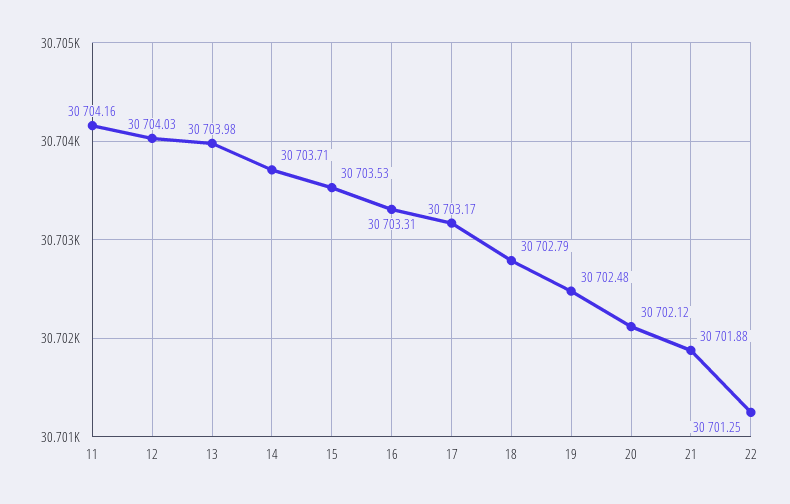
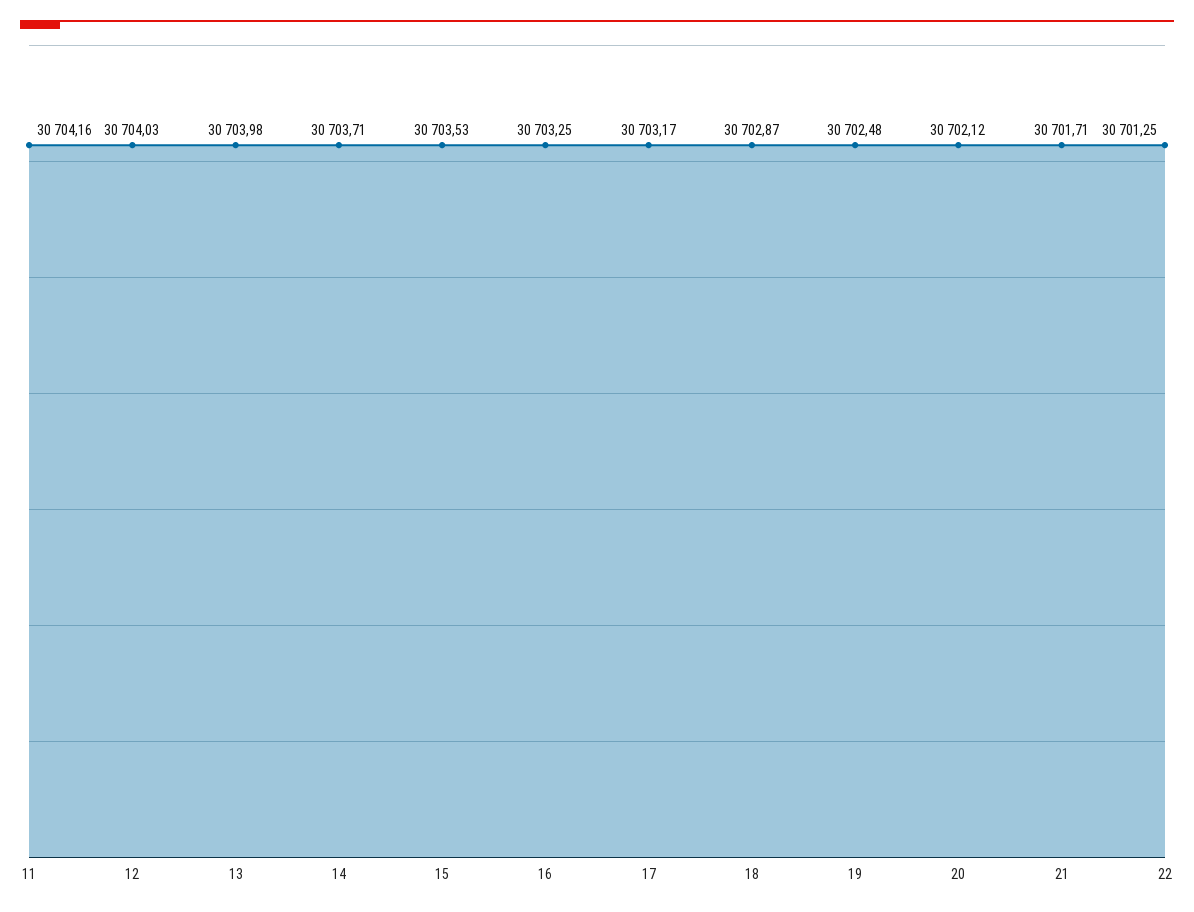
16: 30703.31 -> 30703.25
18: 30702.79 -> 30702.87
21: 30701.88 -> 30701.71

